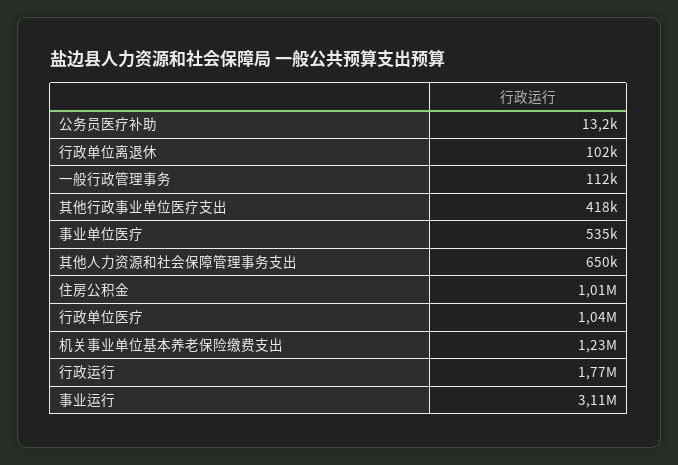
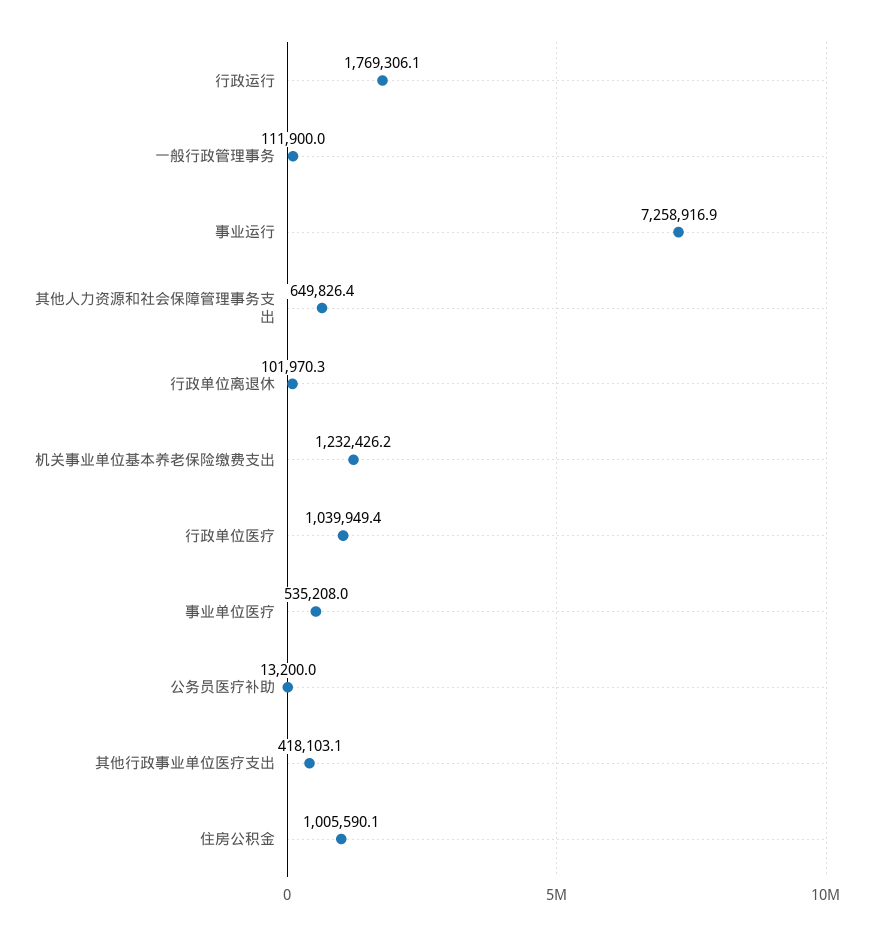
事业运行: 3110000 -> 7258916.9

